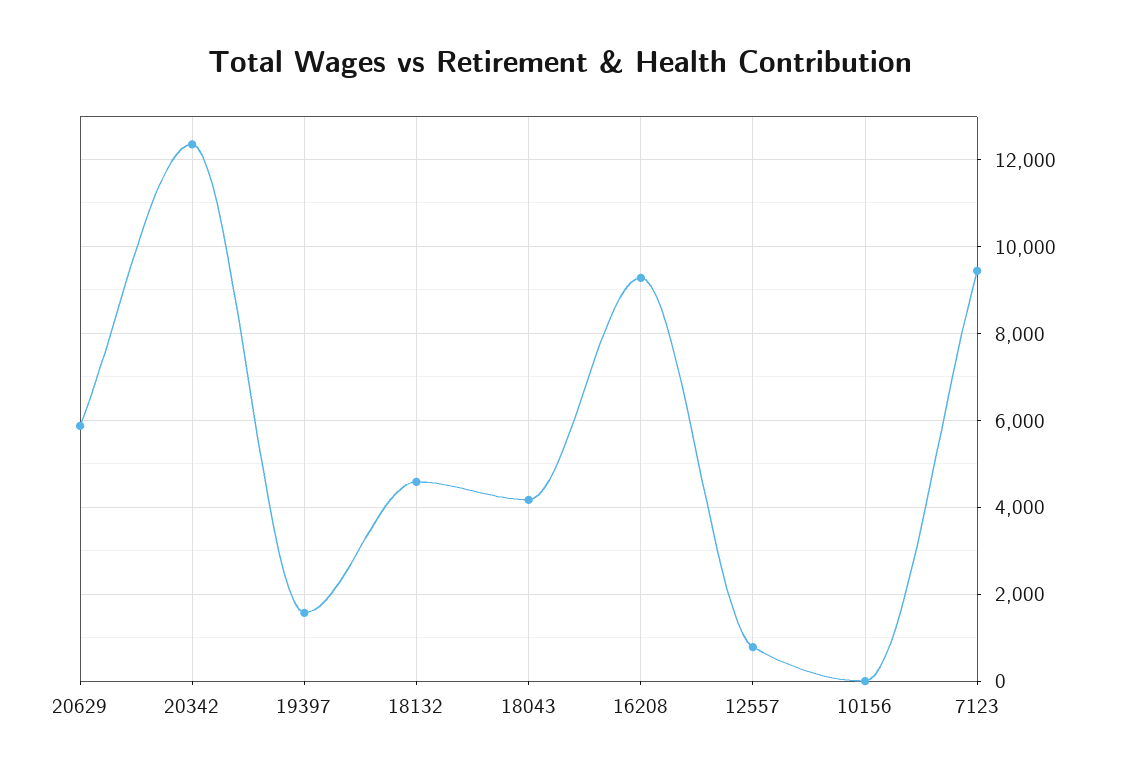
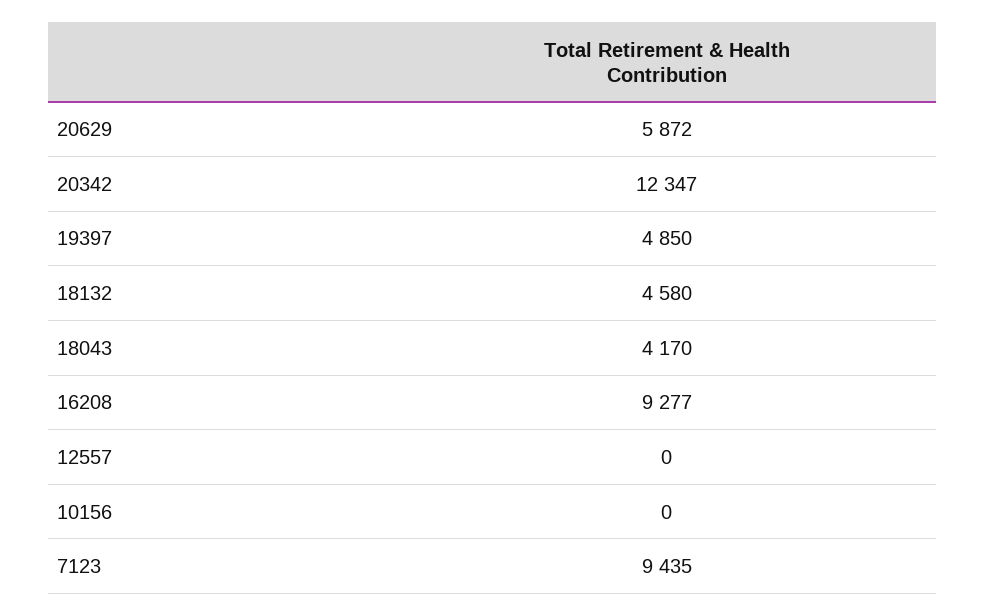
19397: 1600 -> 4850
12557: 800 -> 0

